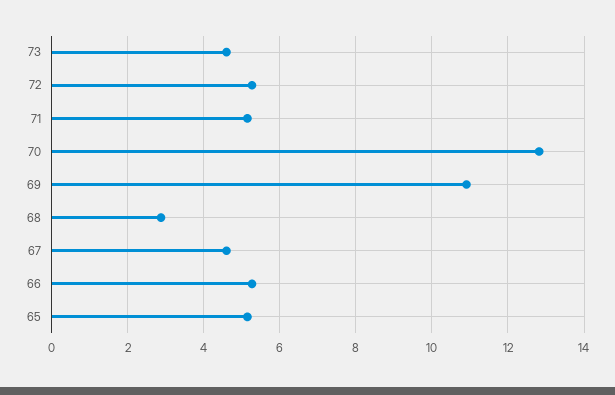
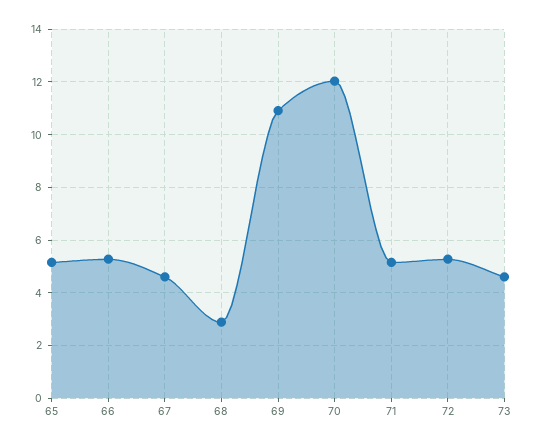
70: 12.8 -> 12

